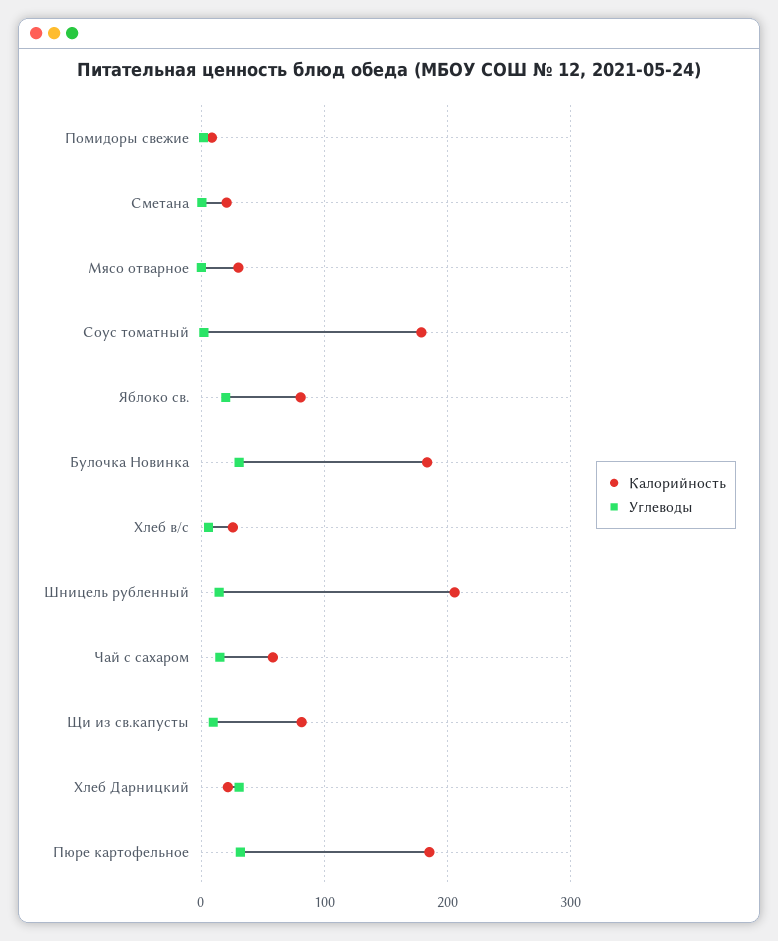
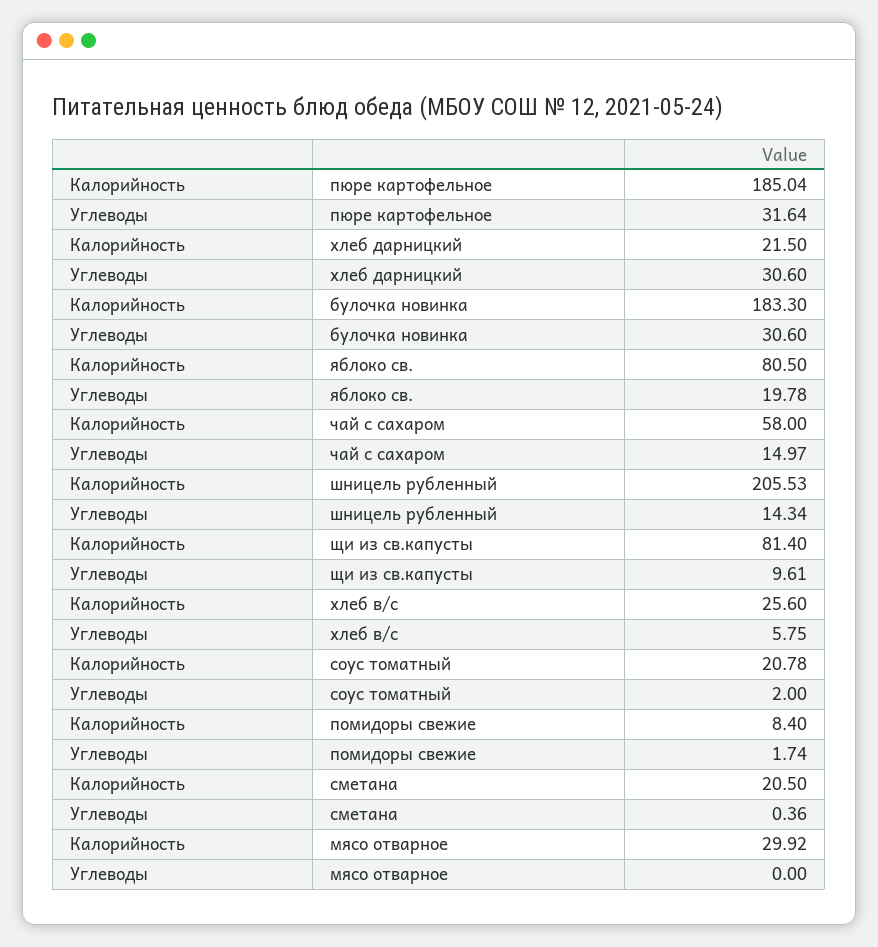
Калорийность, Соус томатный: 180 -> 20.78

